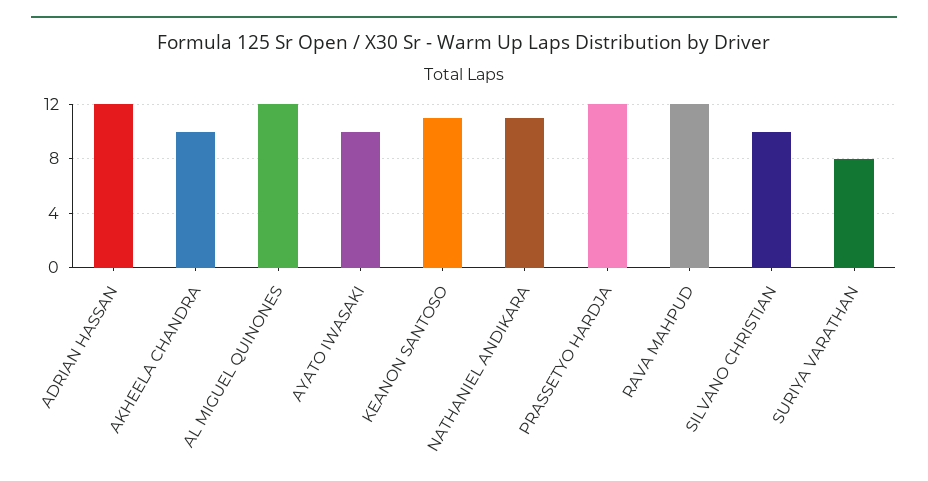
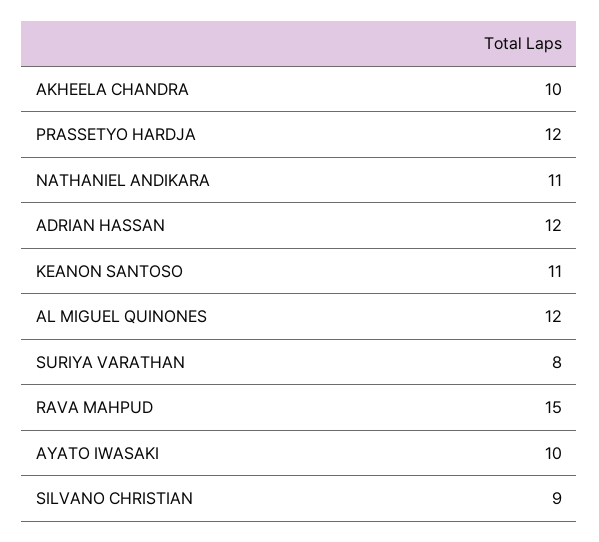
RAVA MAHPUD: 12 -> 15
SILVANO CHRISTIAN: 10 -> 9

